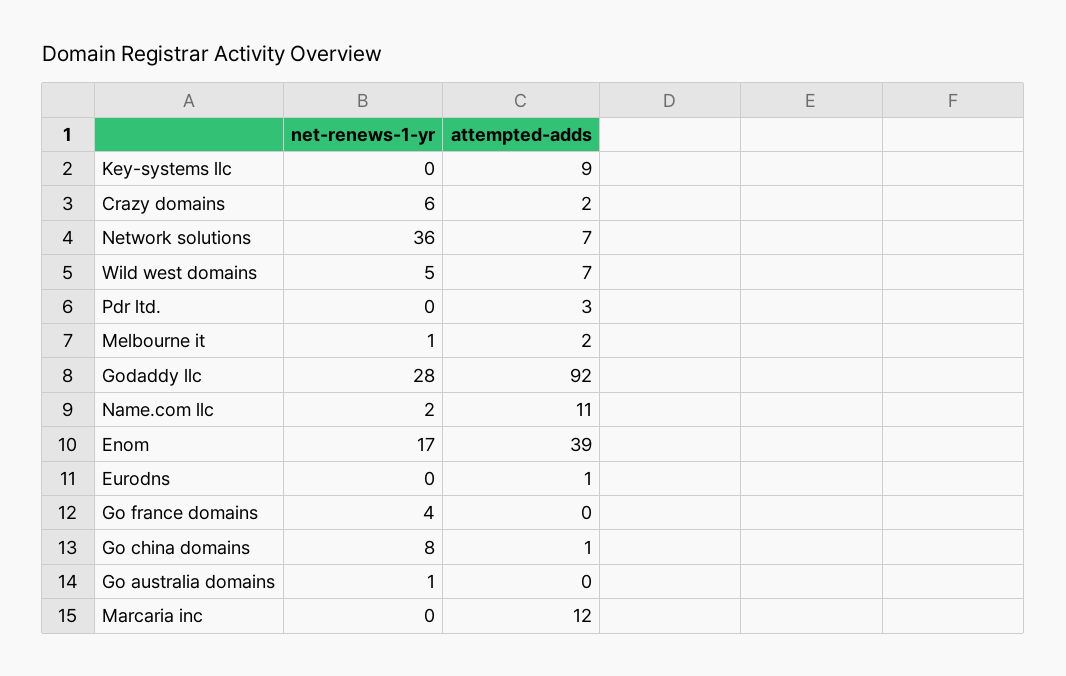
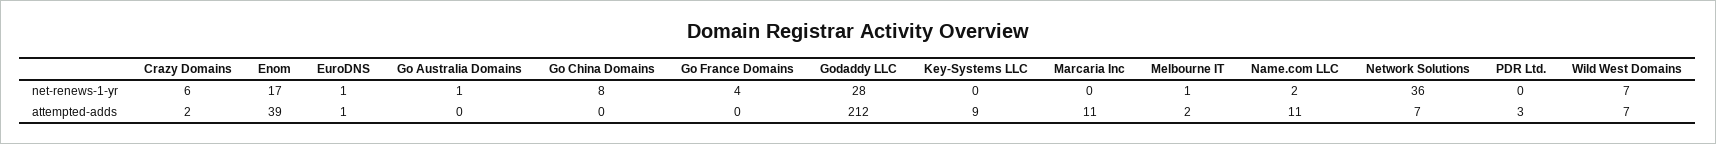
net-renews-1-yr, Wild west domains: 5 -> 7
attempted-adds, Godaddy llc: 92 -> 212
net-renews-1-yr, Eurodns: 0 -> 1
attempted-adds, Go china domains: 1 -> 0
attempted-adds, Marcaria inc: 12 -> 11

